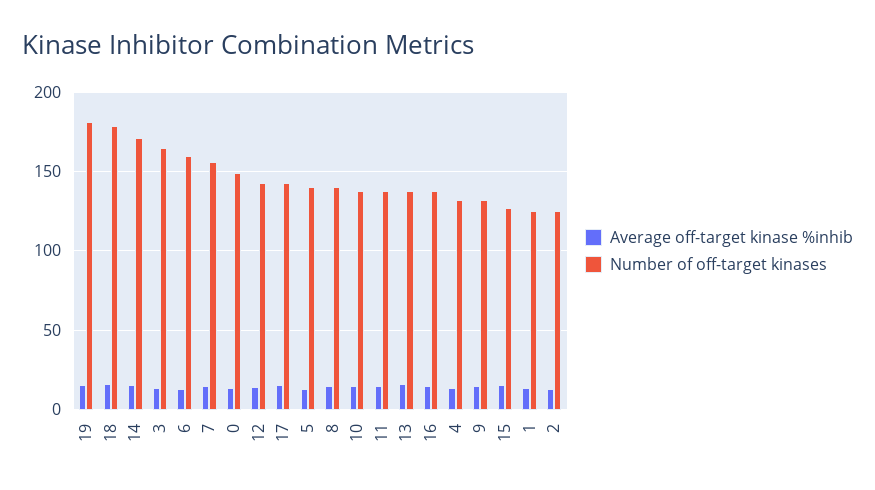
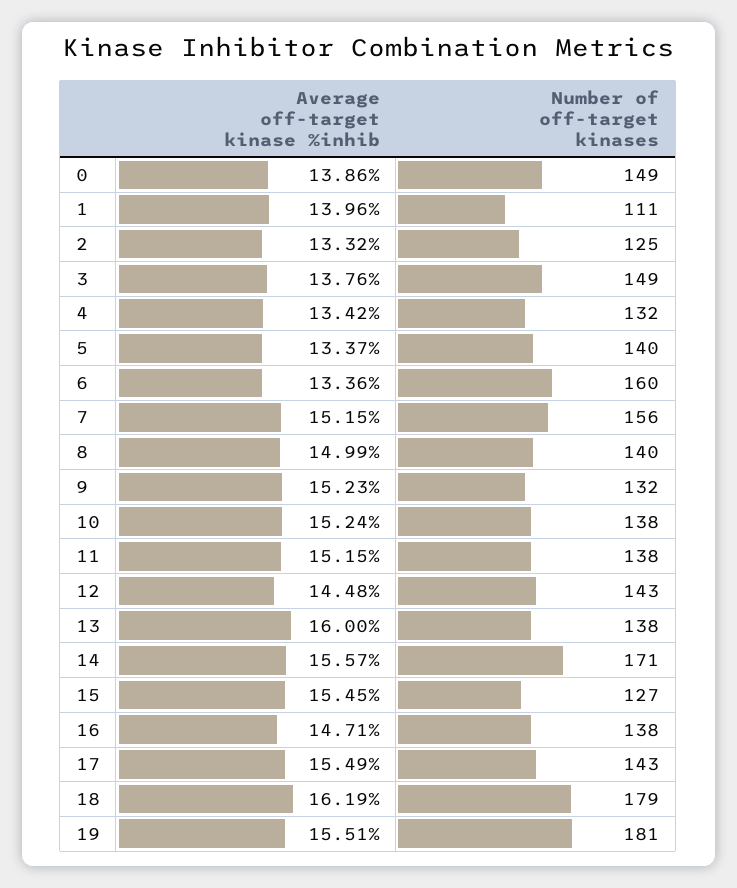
Number of off-target kinases, 3: 165 -> 149
Number of off-target kinases, 1: 125 -> 111

